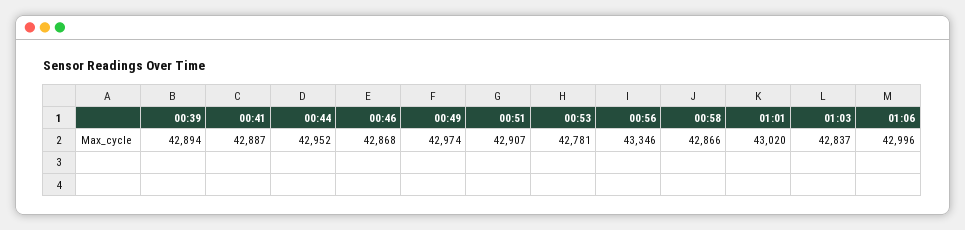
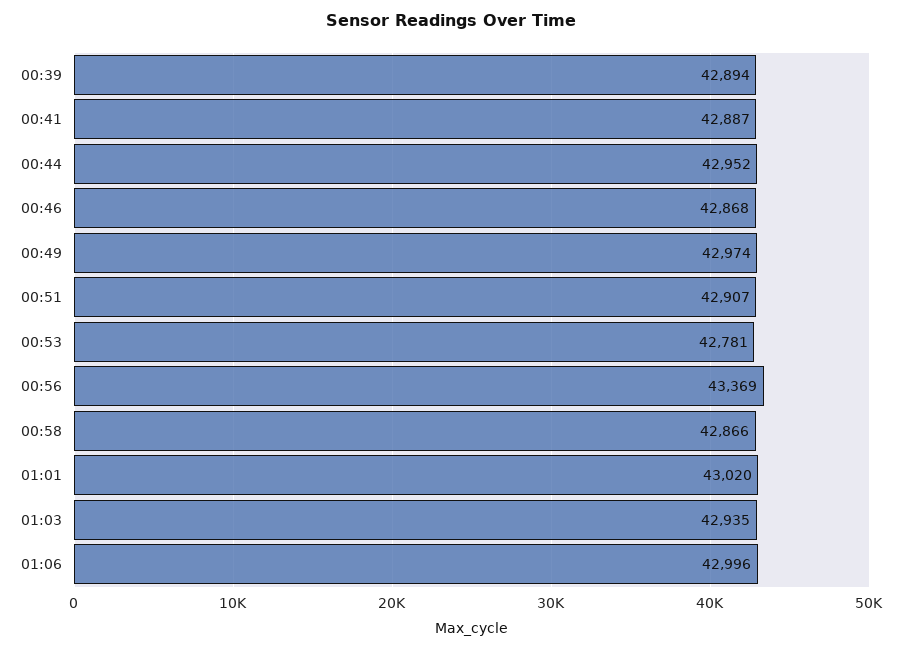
00:56: 43346 -> 43369
01:03: 42837 -> 42935

